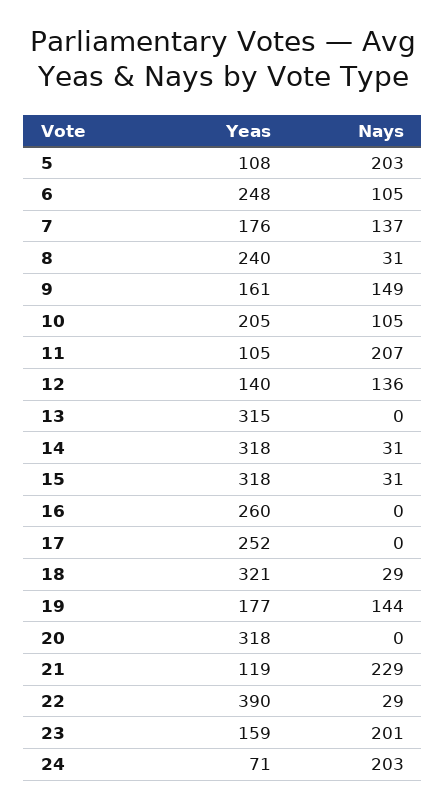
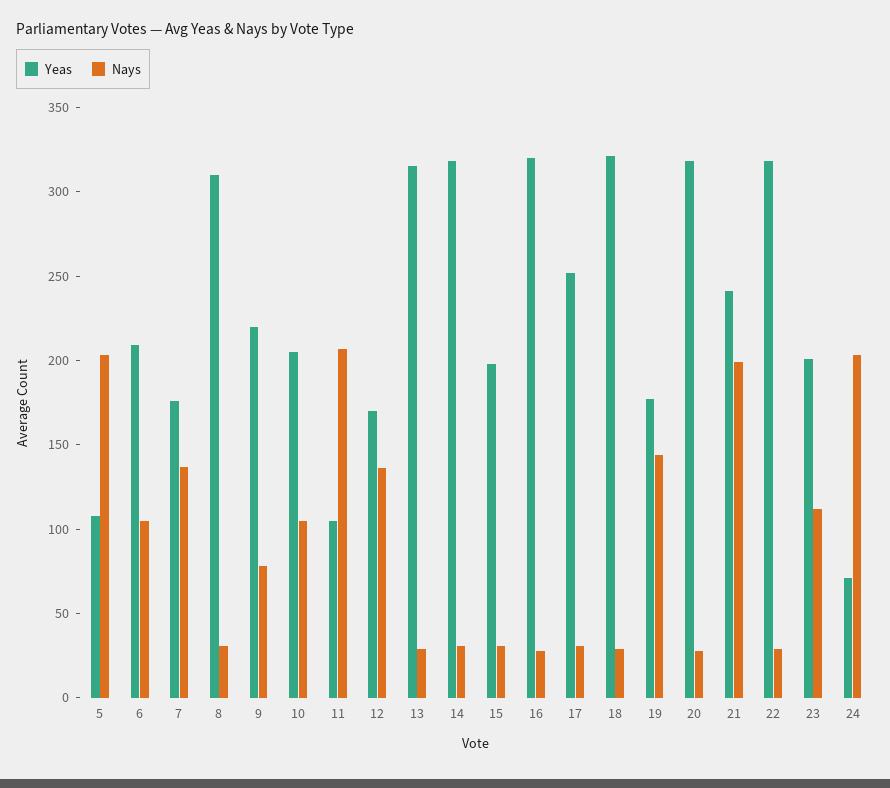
Yeas, 6: 248 -> 210
Yeas, 8: 240 -> 310
Yeas, 9: 161 -> 220
Nays, 9: 149 -> 80
Yeas, 12: 140 -> 170
Nays, 13: 0 -> 30
Yeas, 15: 318 -> 200
Yeas, 16: 260 -> 320
Nays, 16: 0 -> 30
Nays, 17: 0 -> 30
Nays, 20: 0 -> 30
Yeas, 21: 119 -> 240
Nays, 21: 229 -> 200
Yeas, 22: 390 -> 320
Yeas, 23: 159 -> 200
Nays, 23: 201 -> 110

